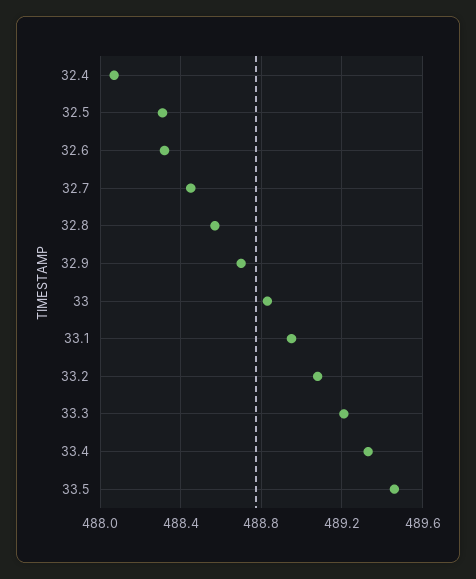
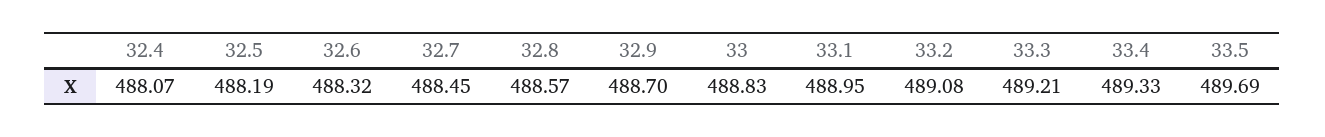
32.5: 488.3 -> 488.19
33.5: 489.45 -> 489.69

